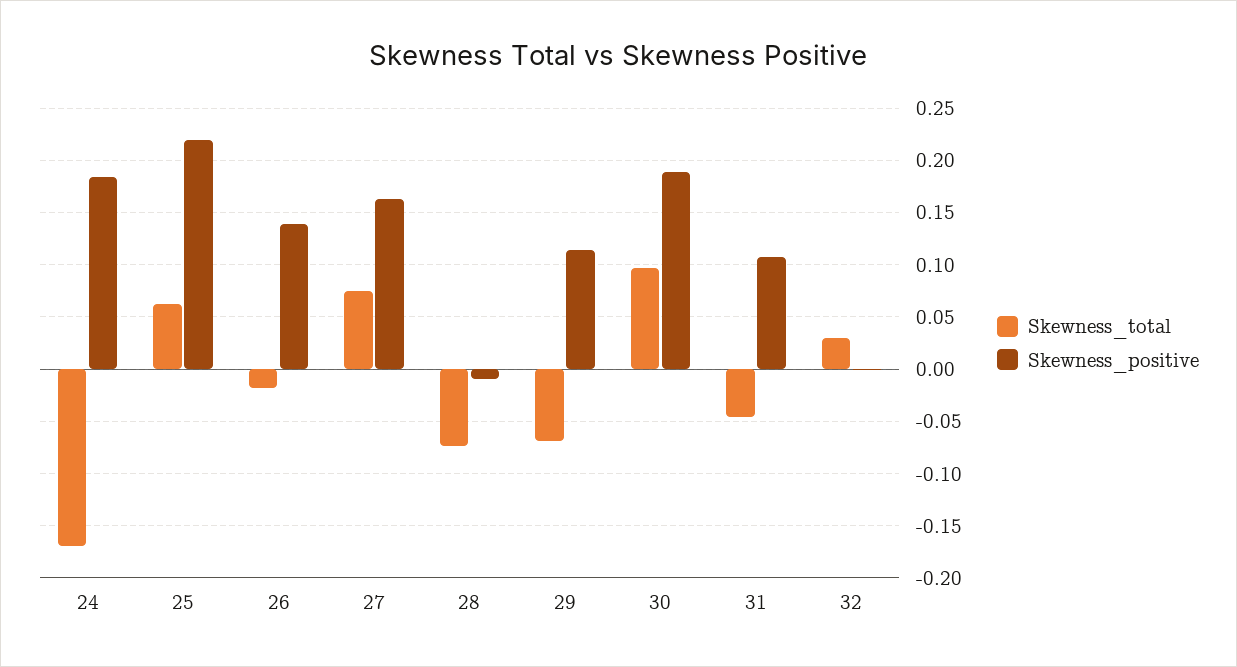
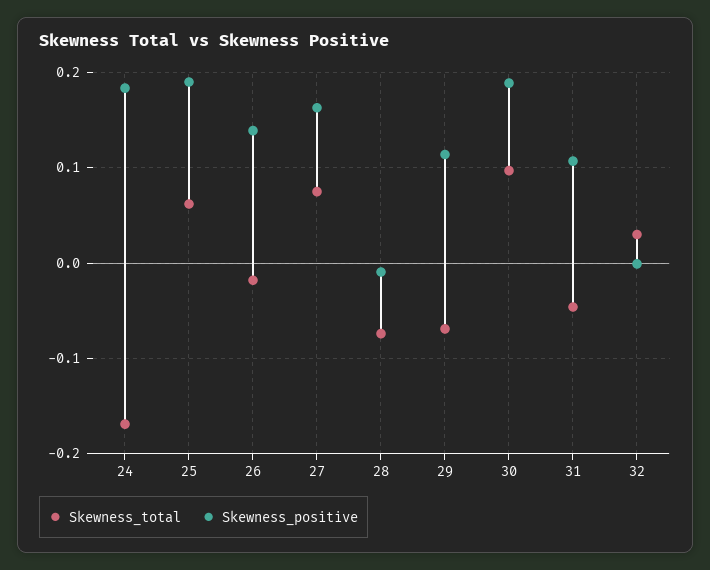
Skewness_positive, 25: 0.22 -> 0.19

